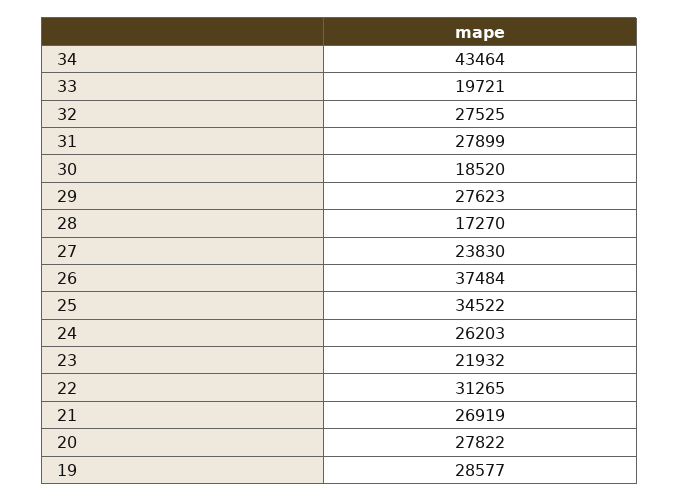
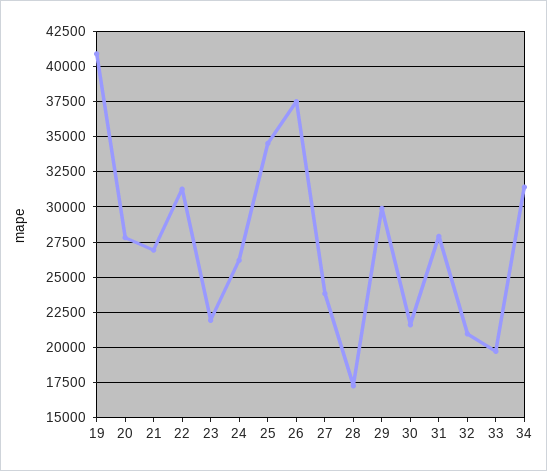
34: 43464 -> 31500
32: 27525 -> 21000
30: 18520 -> 21500
29: 27623 -> 30000
19: 28577 -> 41000

